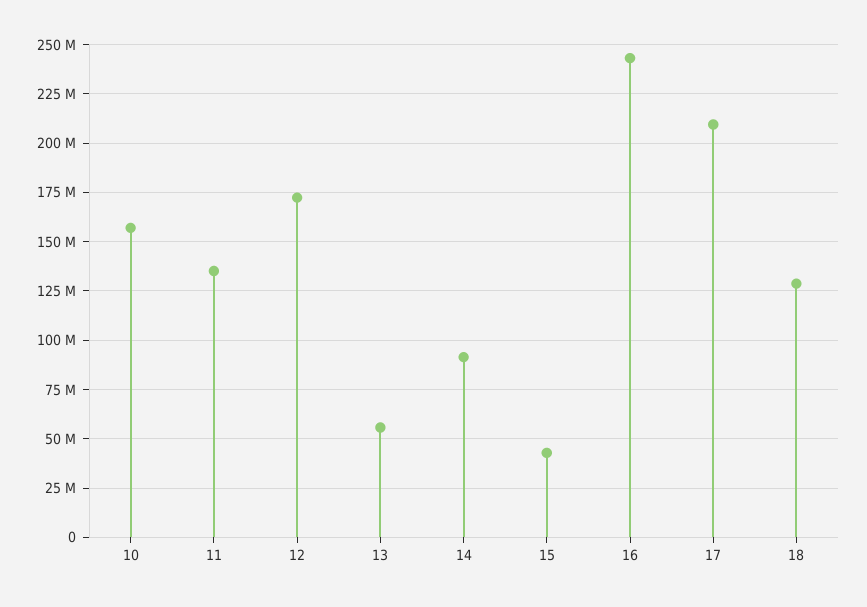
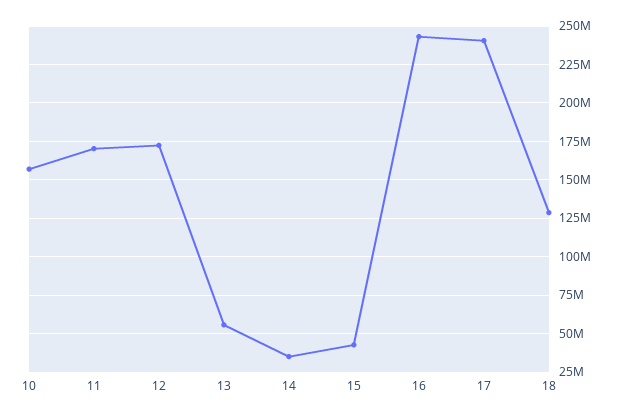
11: 135000000 -> 170000000
14: 90000000 -> 35000000
17: 210000000 -> 240000000

